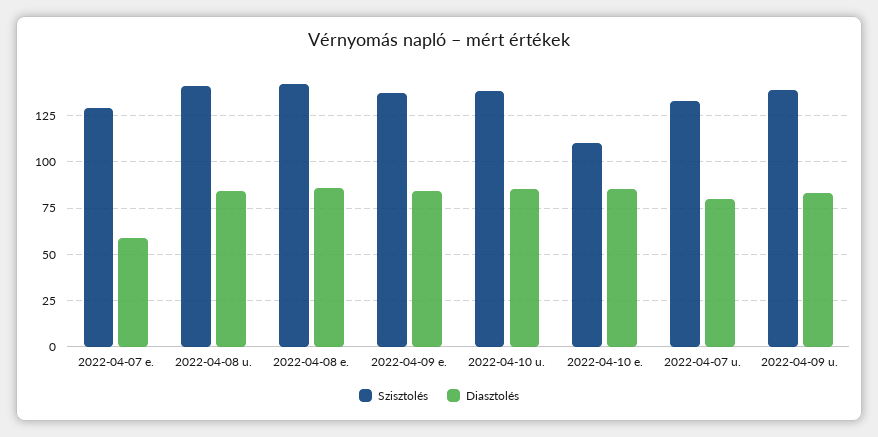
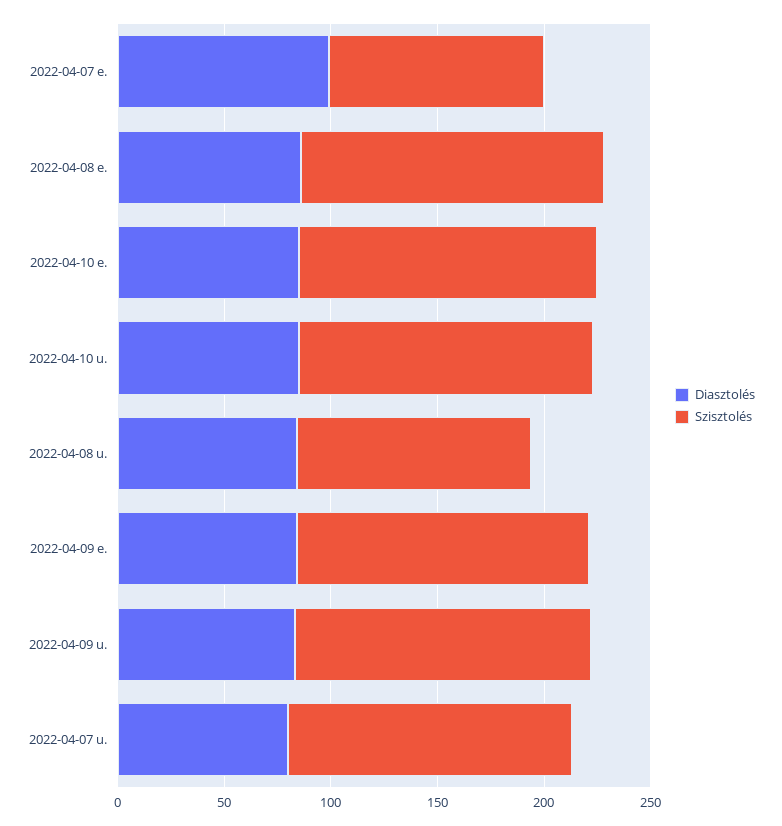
Szisztolés, 2022-04-07 e.: 130 -> 100
Diasztolés, 2022-04-07 e.: 60 -> 100
Szisztolés, 2022-04-08 u.: 140 -> 110
Szisztolés, 2022-04-10 e.: 110 -> 140

